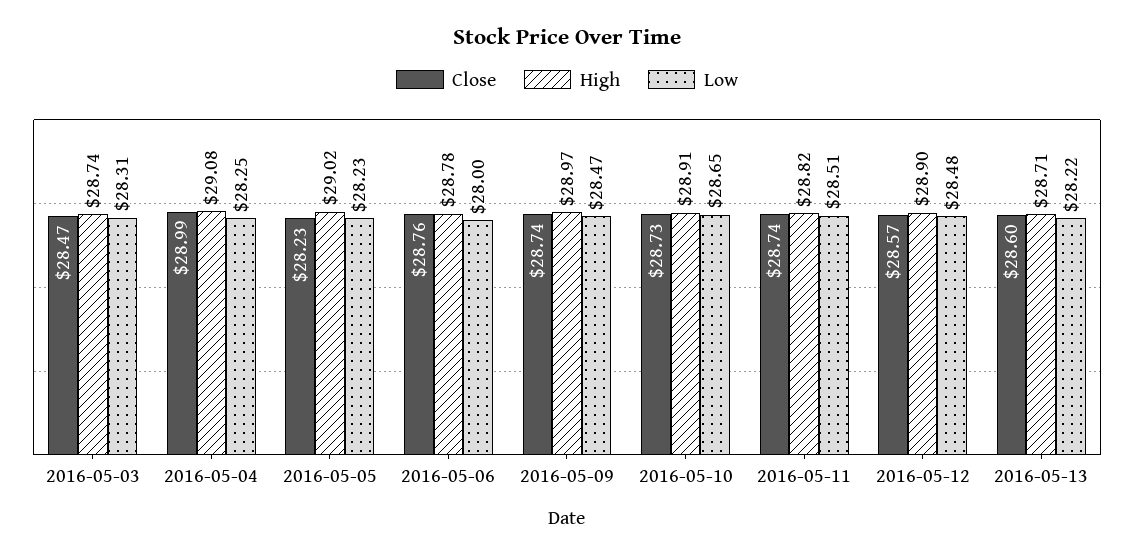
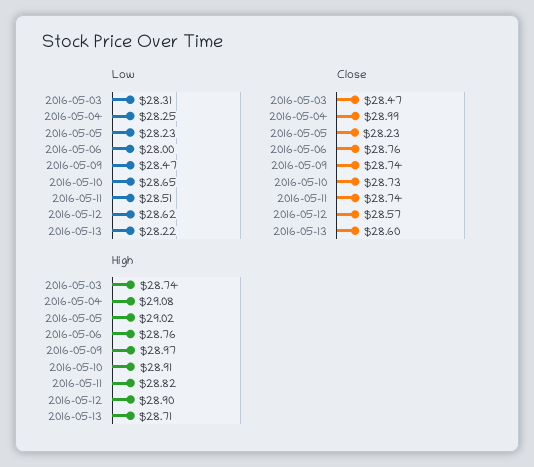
High, 2016-05-06: 28.78 -> 28.76
Low, 2016-05-12: 28.48 -> 28.62

